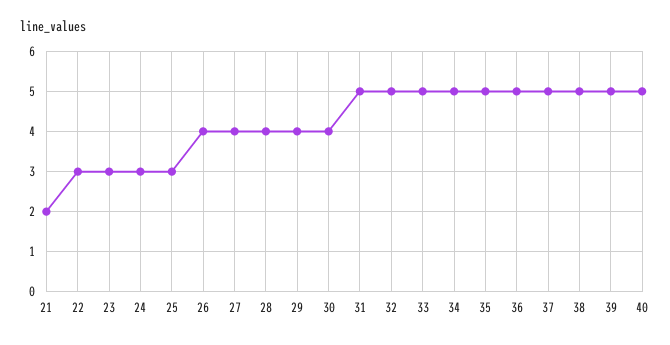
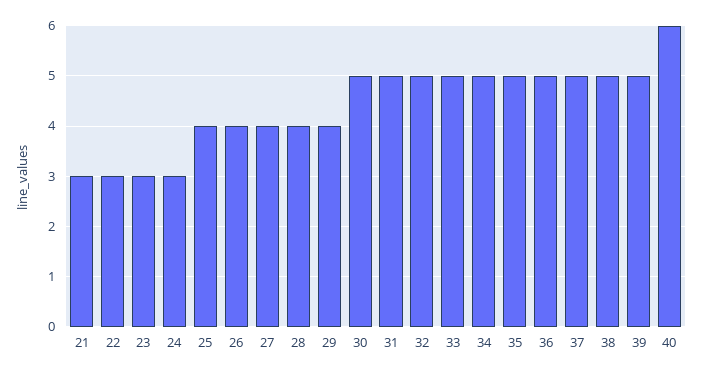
21: 2 -> 3
25: 3 -> 4
30: 4 -> 5
40: 5 -> 6

